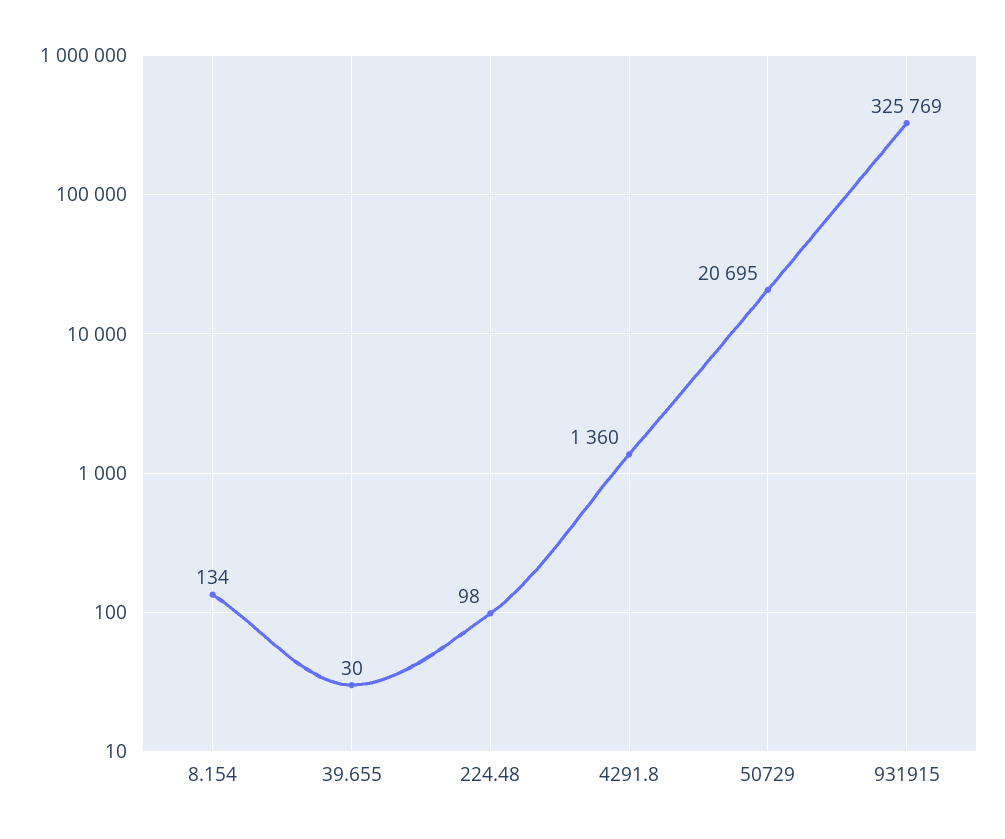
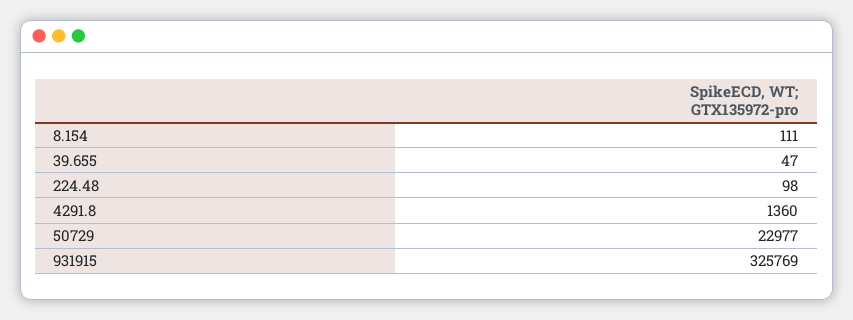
8.154: 134 -> 111
39.655: 30 -> 47
50729: 20695 -> 22977

